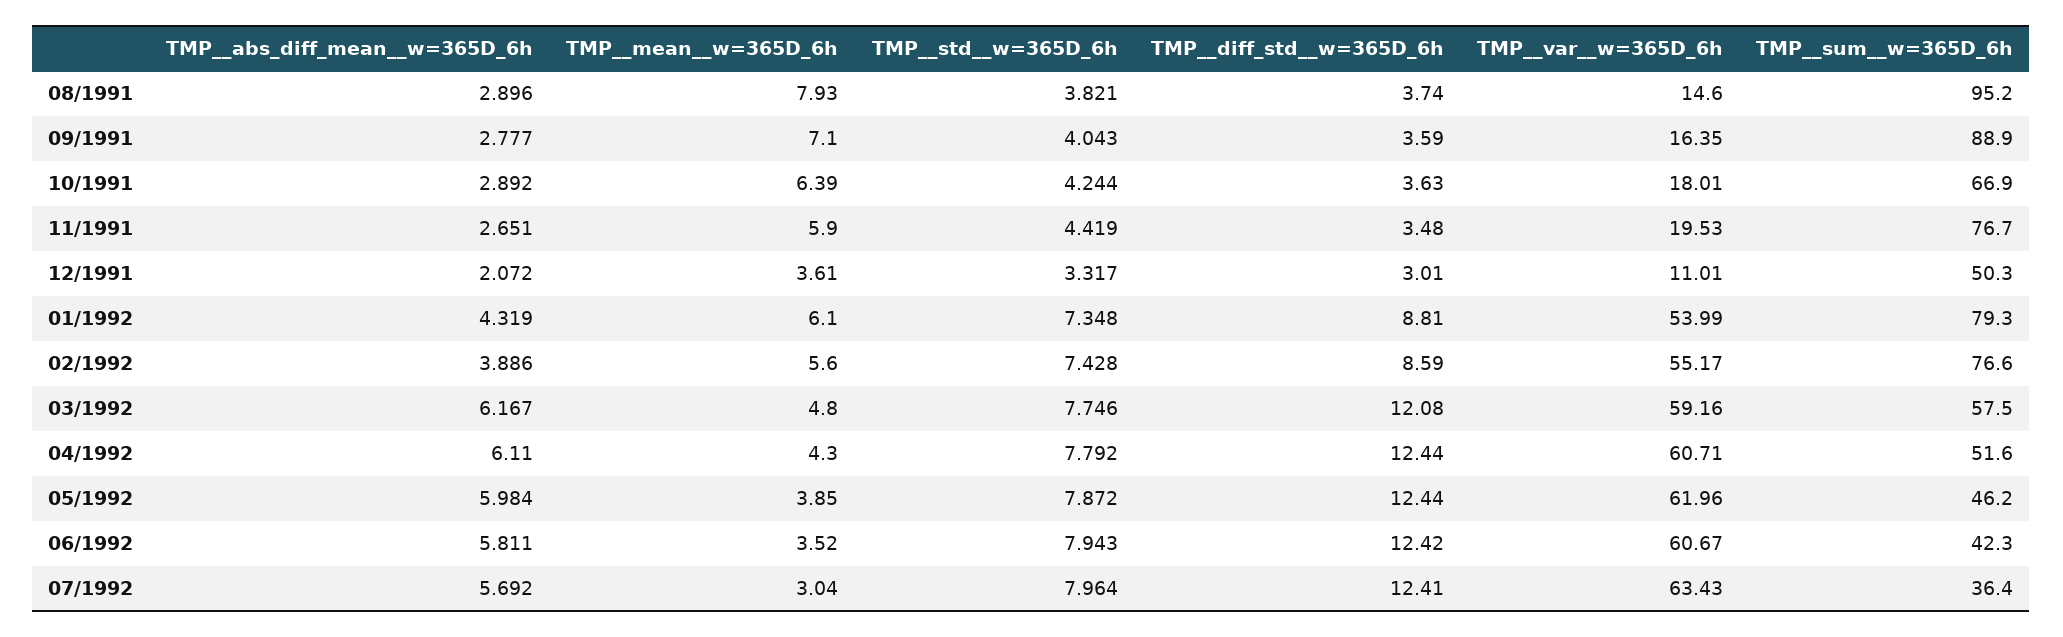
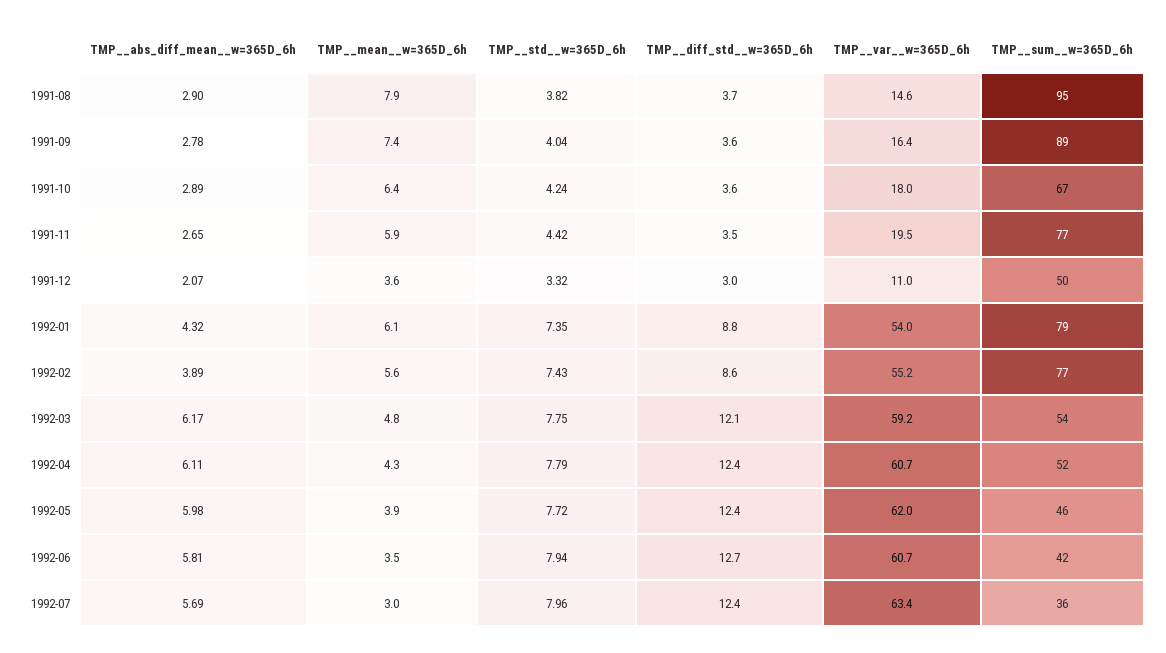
TMP__mean__w=365D_6h, 09/1991: 7.1 -> 7.4
TMP__sum__w=365D_6h, 03/1992: 57.5 -> 54
TMP__std__w=365D_6h, 05/1992: 7.872 -> 7.72
TMP__diff_std__w=365D_6h, 06/1992: 12.42 -> 12.7

